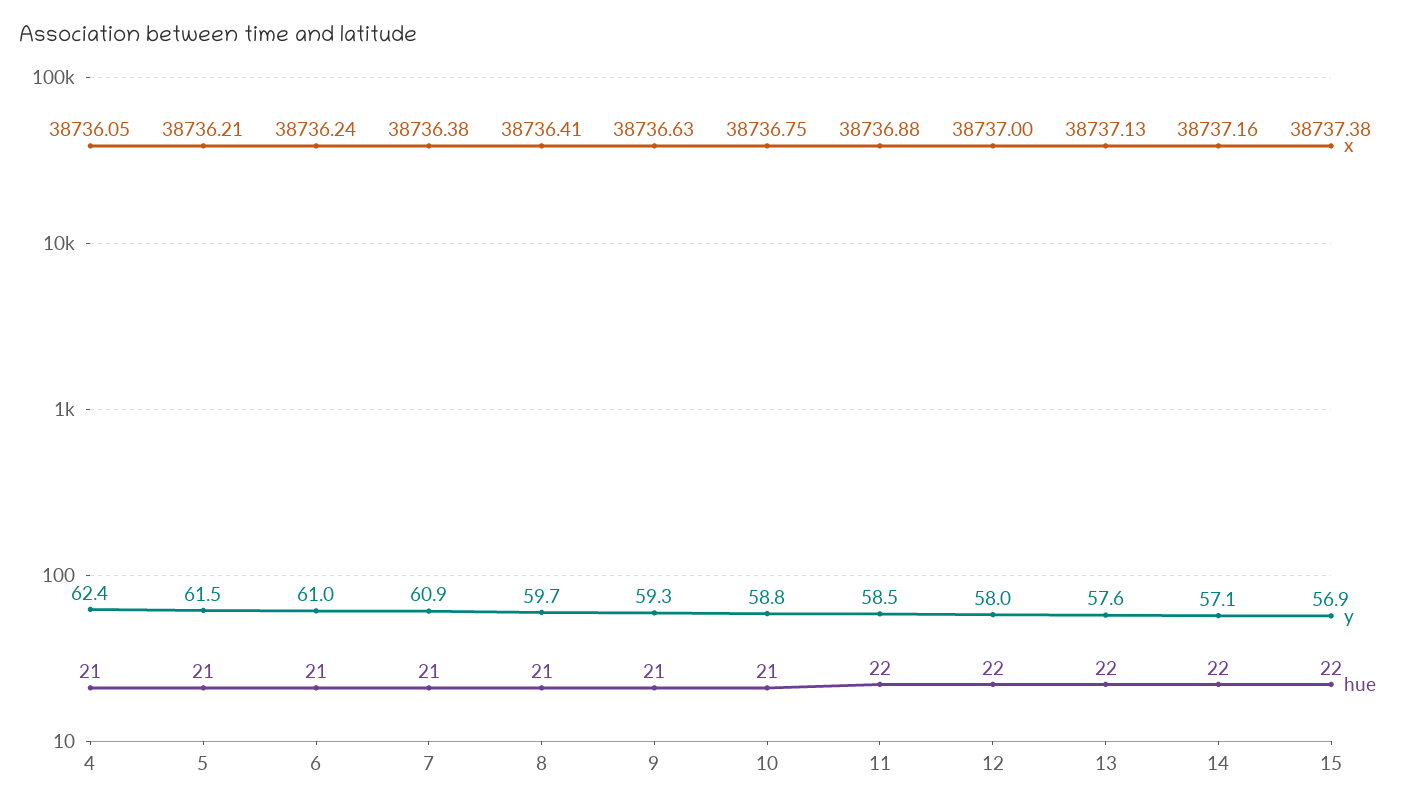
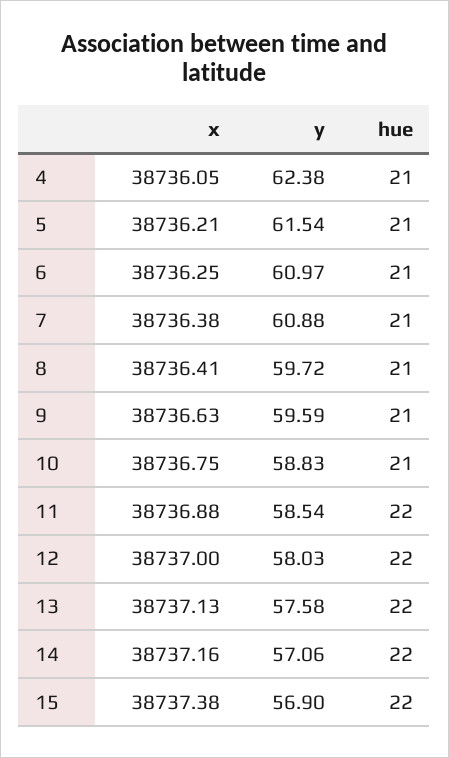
x, 6: 38736.24 -> 38736.25
y, 9: 59.3 -> 59.59

